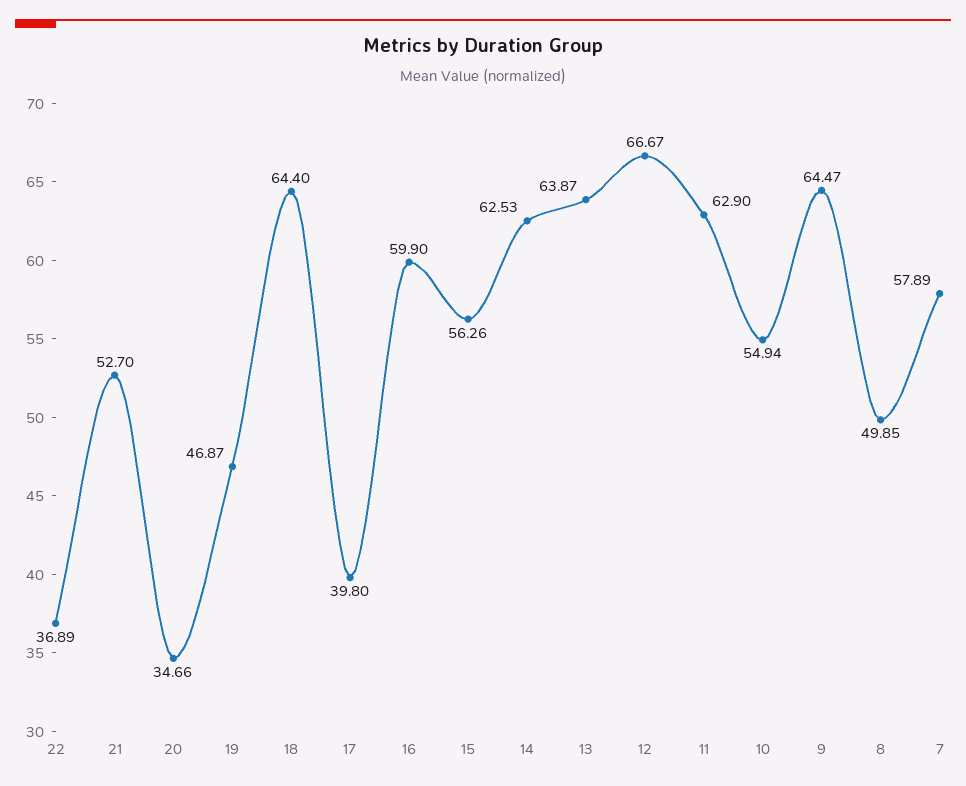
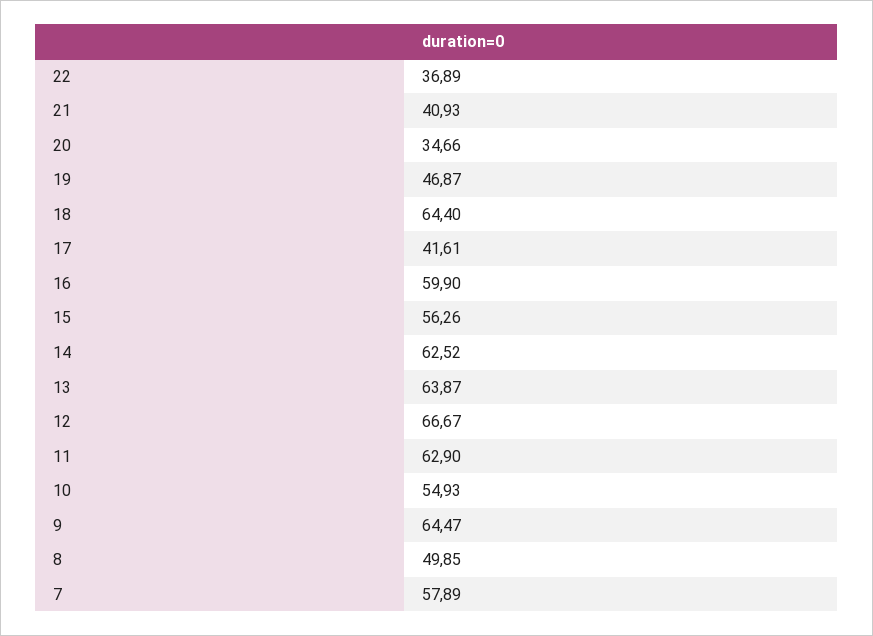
21: 52.7 -> 40.93
17: 39.8 -> 41.61
14: 62.53 -> 62.52
10: 54.94 -> 54.93

